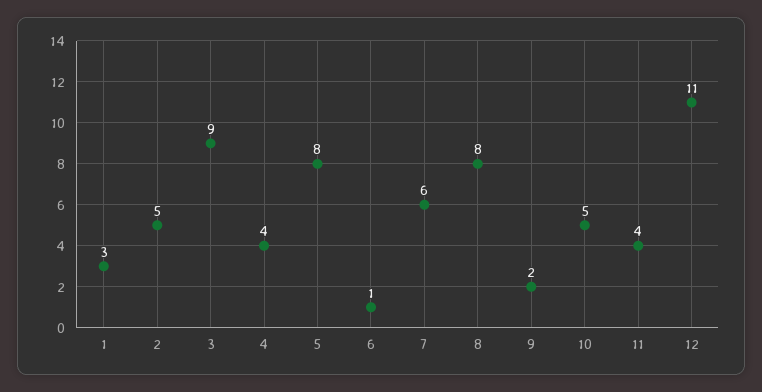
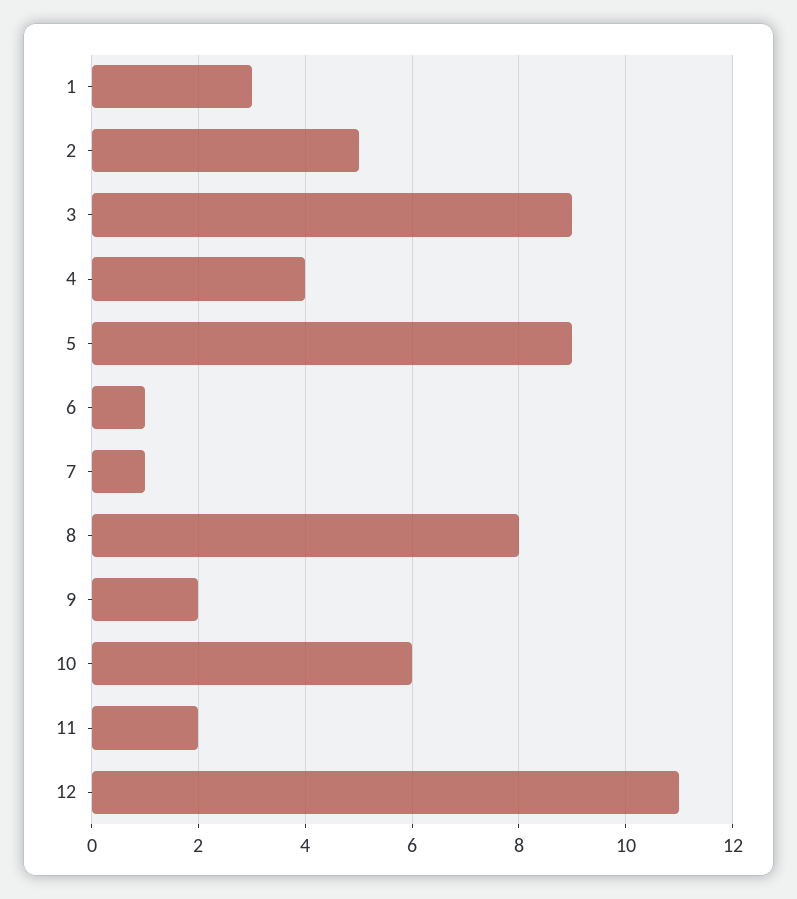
5: 8 -> 9
7: 6 -> 1
10: 5 -> 6
11: 4 -> 2

